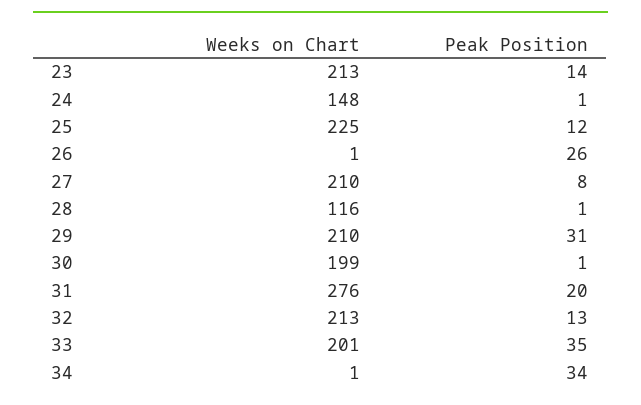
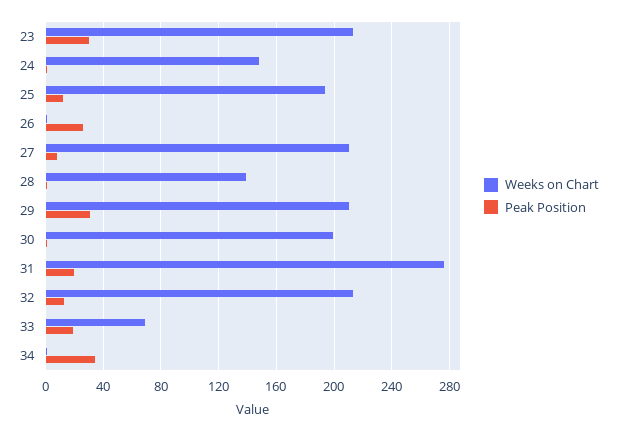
Peak Position, 23: 14 -> 30
Weeks on Chart, 25: 225 -> 195
Weeks on Chart, 28: 116 -> 140
Weeks on Chart, 33: 201 -> 70
Peak Position, 33: 35 -> 20

